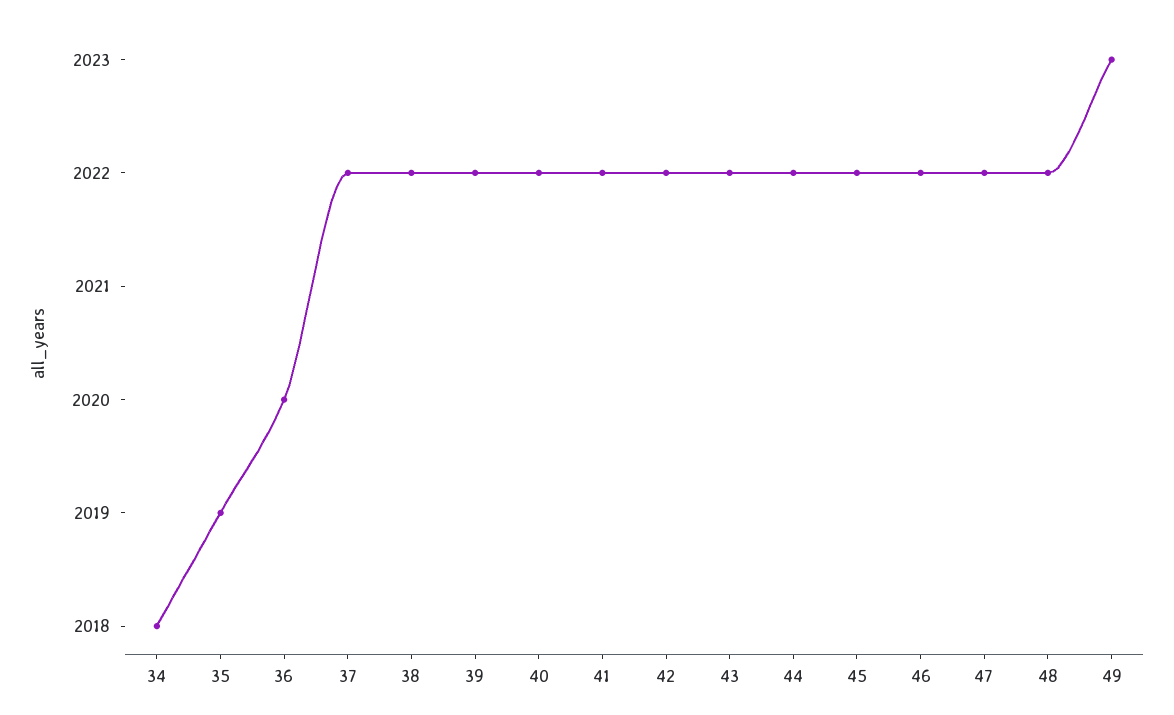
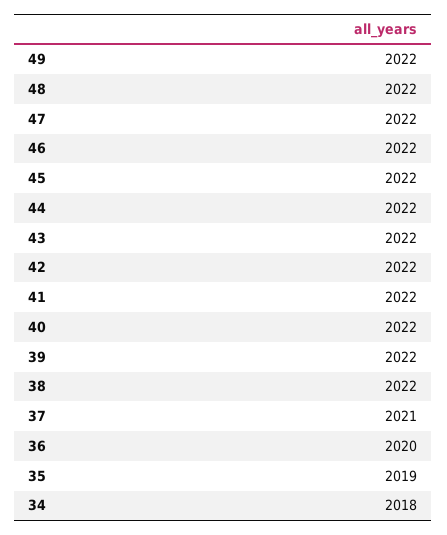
37: 2022 -> 2021
49: 2023 -> 2022

